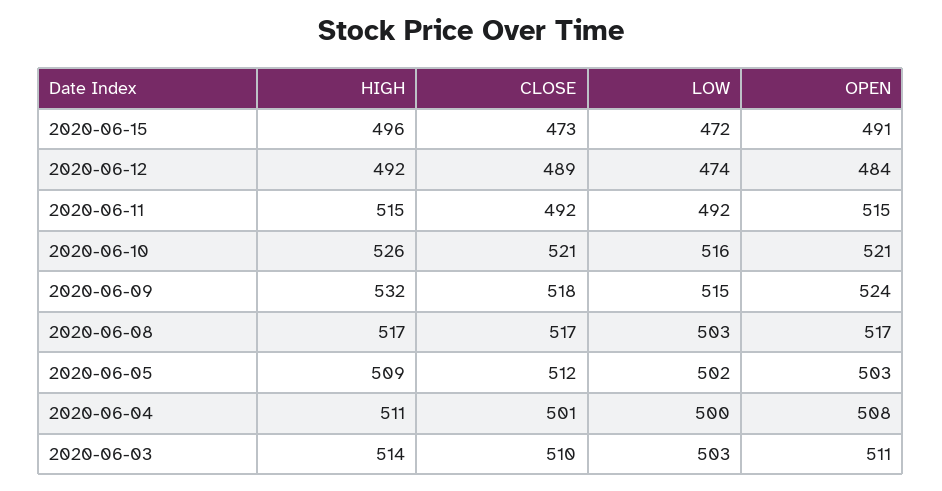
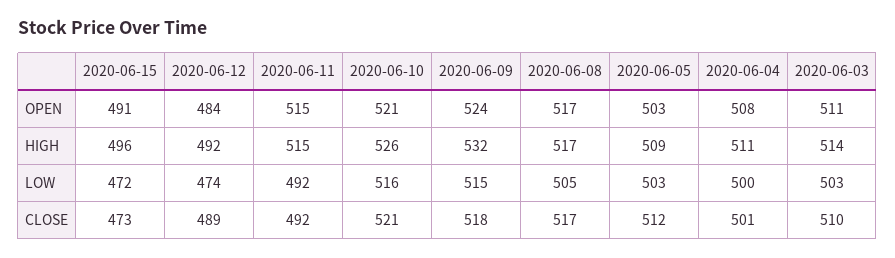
LOW, 2020-06-08: 503 -> 505
LOW, 2020-06-05: 502 -> 503

